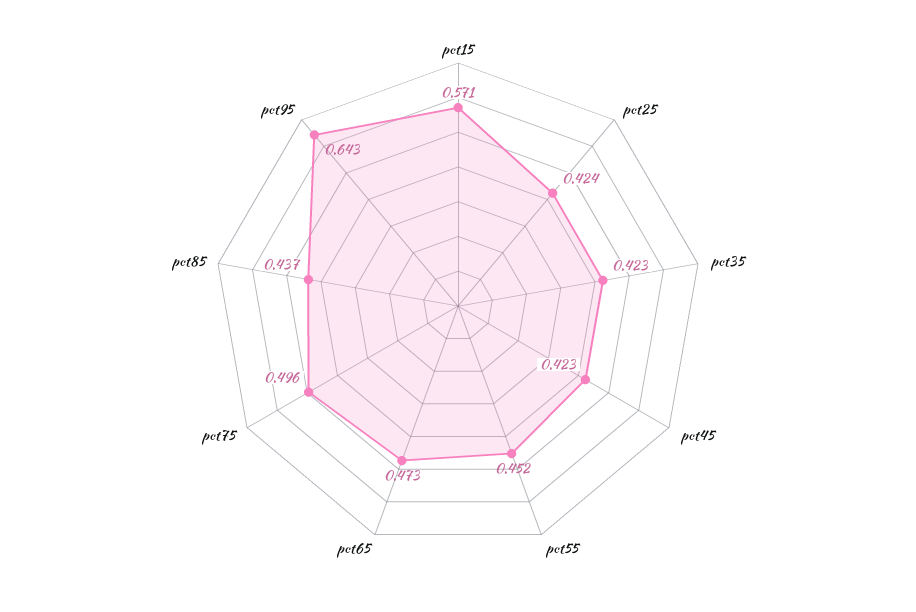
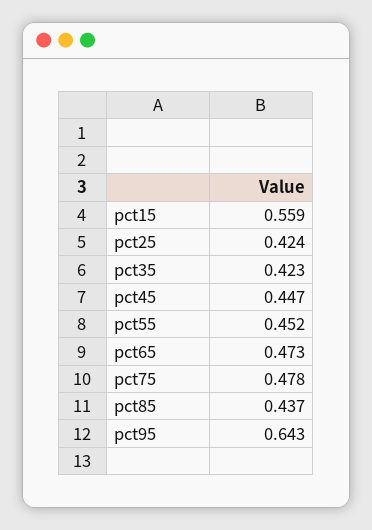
pct15: 0.571 -> 0.559
pct45: 0.423 -> 0.447
pct75: 0.496 -> 0.478

